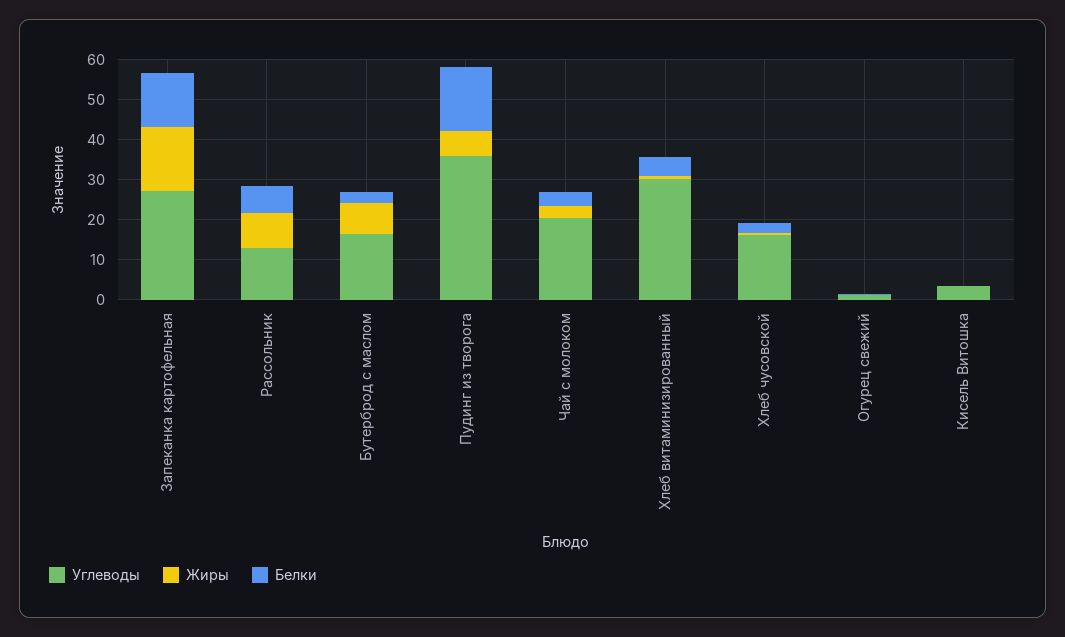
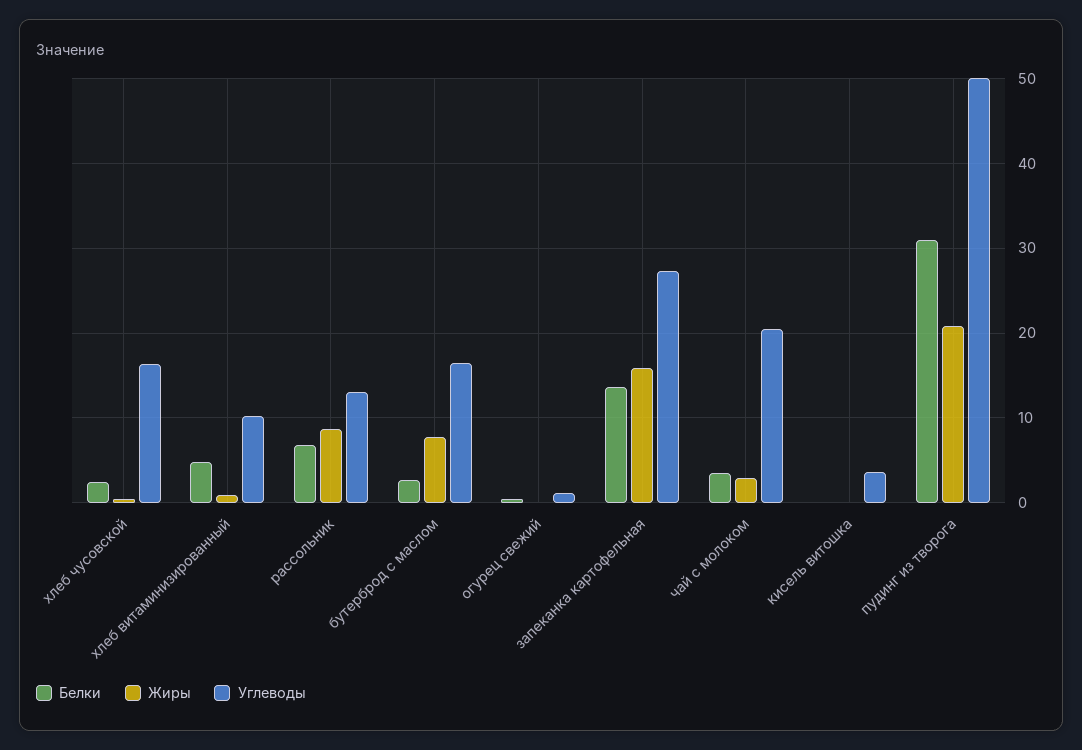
Углеводы, Пудинг из творога: 36 -> 50
Жиры, Пудинг из творога: 6 -> 21
Белки, Пудинг из творога: 16 -> 31
Углеводы, Хлеб витаминизированный: 30 -> 10

